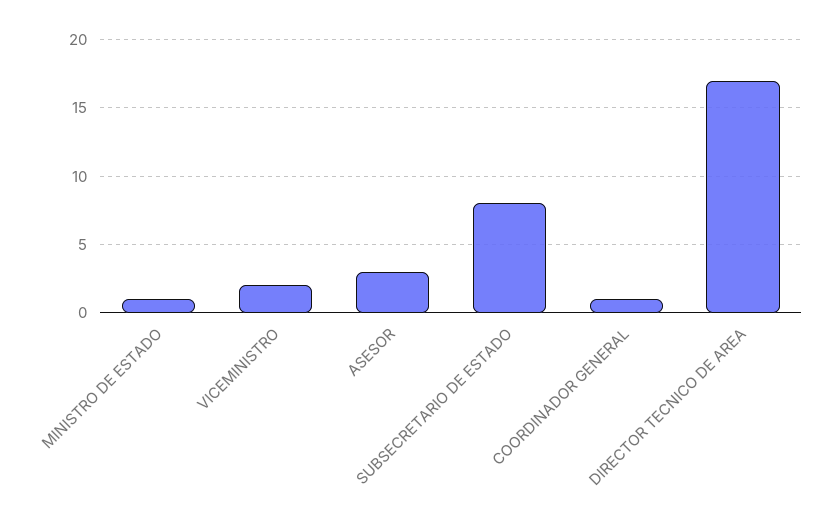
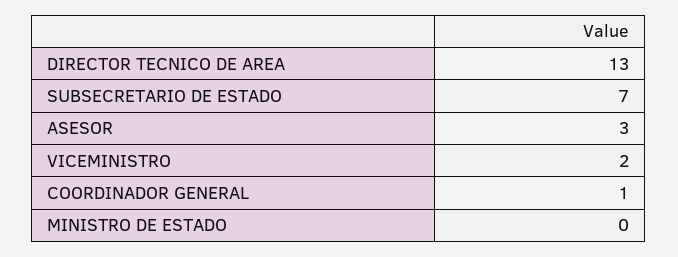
MINISTRO DE ESTADO: 1 -> 0
SUBSECRETARIO DE ESTADO: 8 -> 7
DIRECTOR TECNICO DE AREA: 17 -> 13

